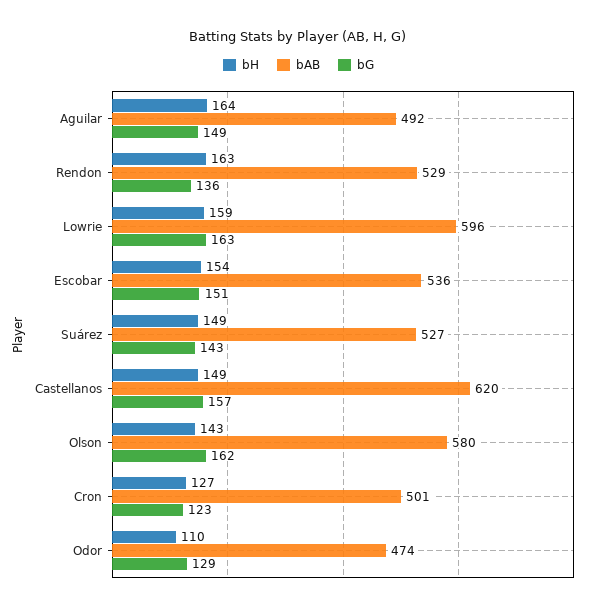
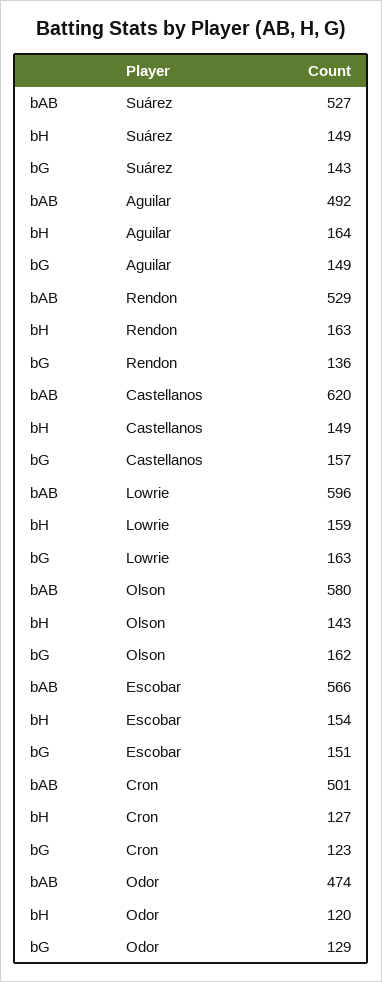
bAB, Escobar: 536 -> 566
bH, Odor: 110 -> 120

